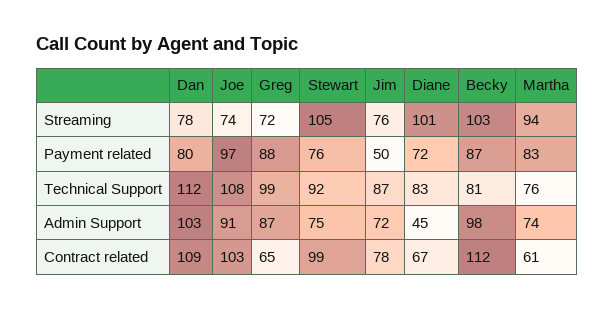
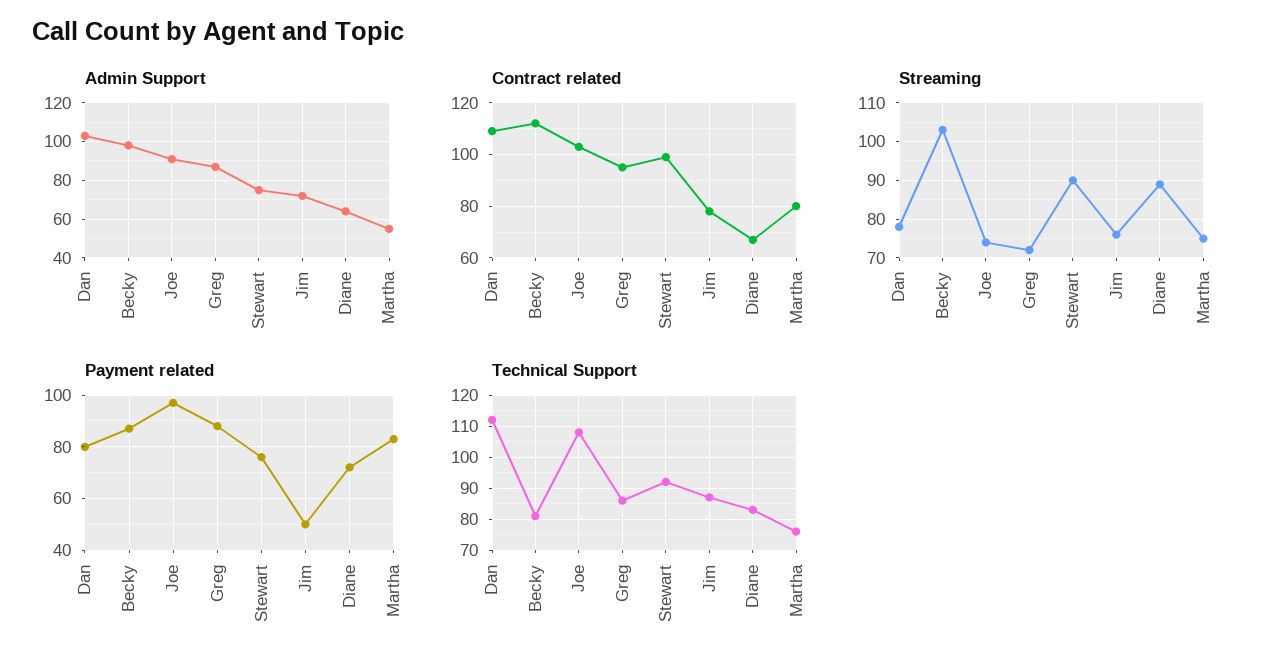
Streaming, Stewart: 105 -> 90
Streaming, Diane: 101 -> 90
Streaming, Martha: 94 -> 75
Technical Support, Greg: 99 -> 85
Admin Support, Diane: 45 -> 65
Admin Support, Martha: 74 -> 55
Contract related, Greg: 65 -> 95
Contract related, Martha: 61 -> 80

